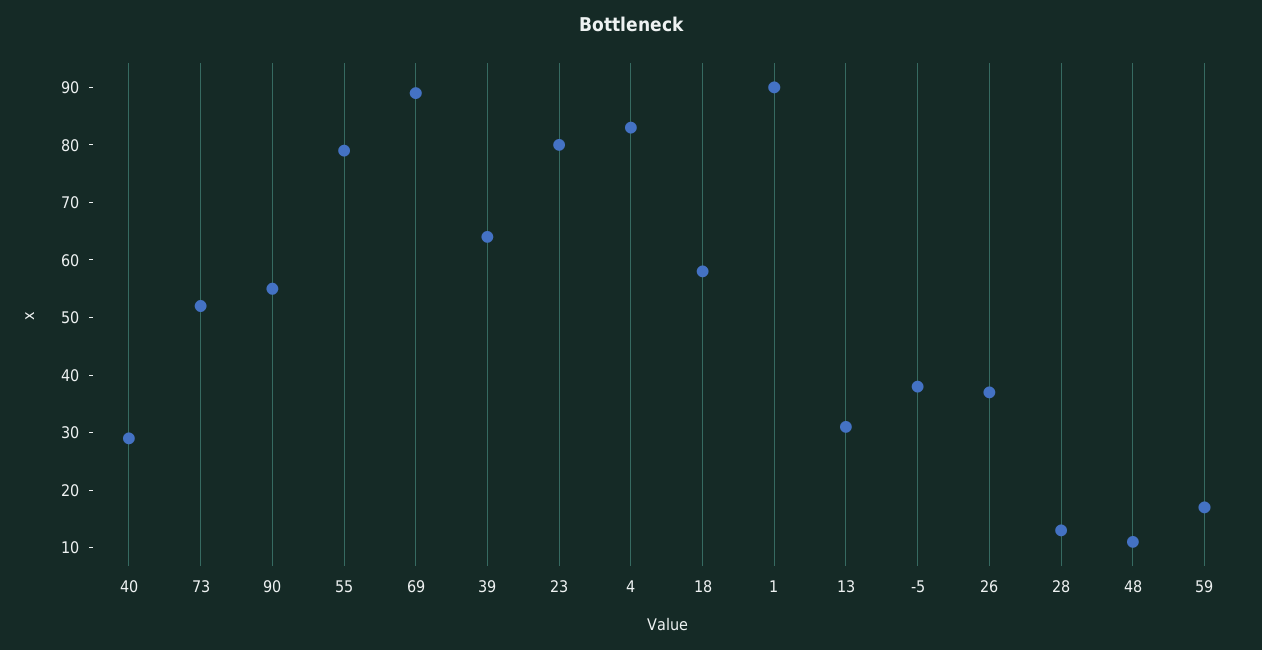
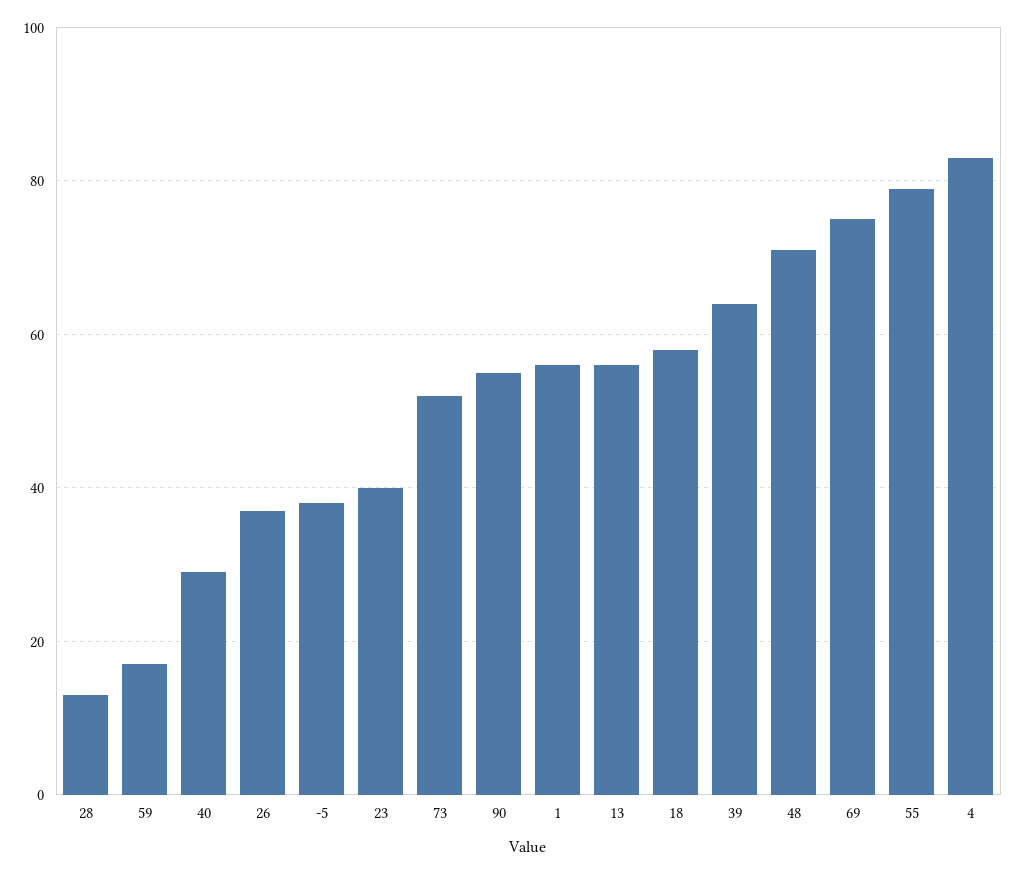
69: 90 -> 75
23: 80 -> 40
1: 90 -> 55
13: 30 -> 55
48: 10 -> 70

